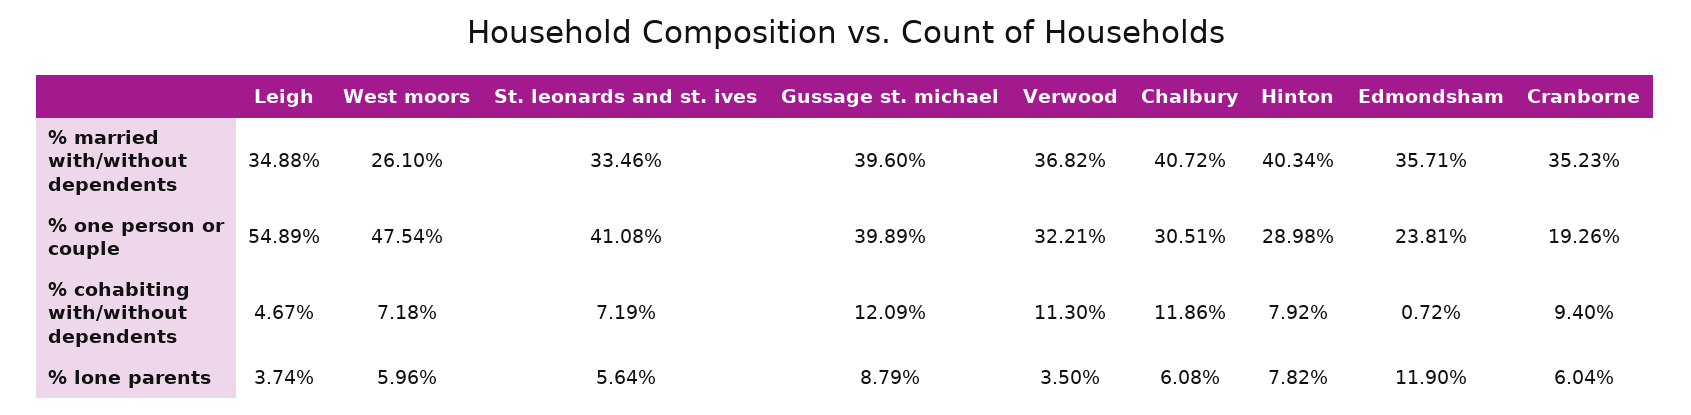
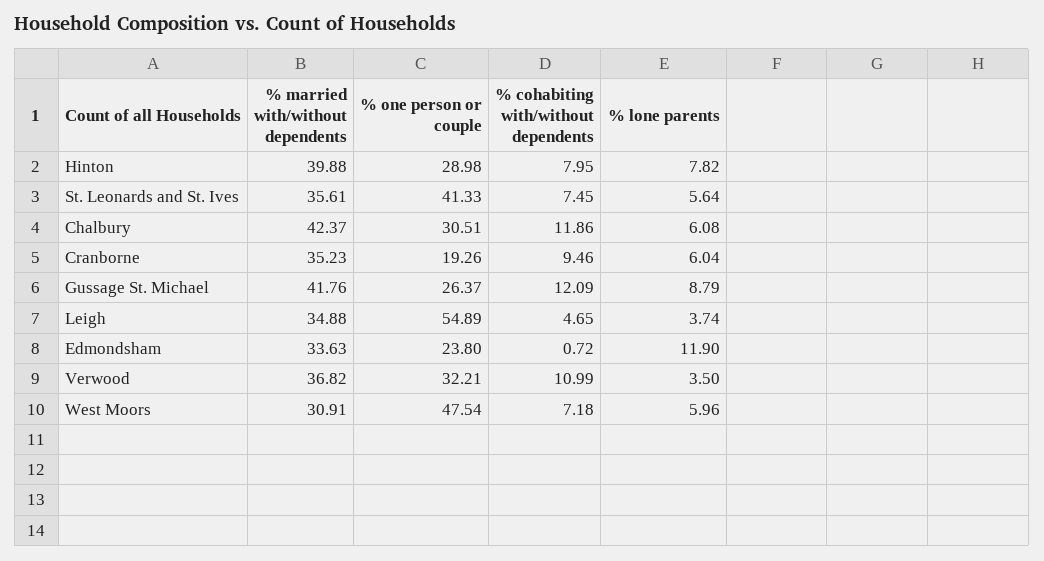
West moors, % married with/without dependents: 26.1 -> 30.91
St. leonards and st. ives, % married with/without dependents: 33.46 -> 35.61
Gussage st. michael, % married with/without dependents: 39.6 -> 41.76
Chalbury, % married with/without dependents: 40.72 -> 42.37
Hinton, % married with/without dependents: 40.34 -> 39.88
Edmondsham, % married with/without dependents: 35.71 -> 33.63
St. leonards and st. ives, % one person or couple: 41.08 -> 41.33
Gussage st. michael, % one person or couple: 39.89 -> 26.37
Edmondsham, % one person or couple: 23.81 -> 23.8
Leigh, % cohabiting with/without dependents: 4.67 -> 4.65
St. leonards and st. ives, % cohabiting with/without dependents: 7.19 -> 7.45
Verwood, % cohabiting with/without dependents: 11.3 -> 10.99
Hinton, % cohabiting with/without dependents: 7.92 -> 7.95
Cranborne, % cohabiting with/without dependents: 9.4 -> 9.46

